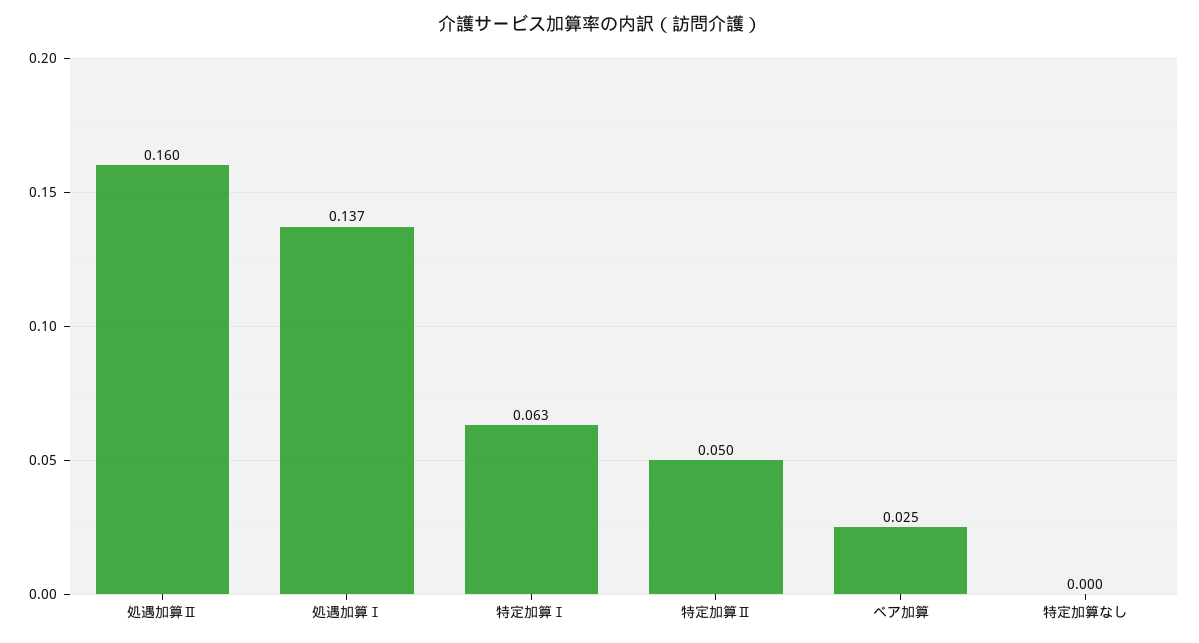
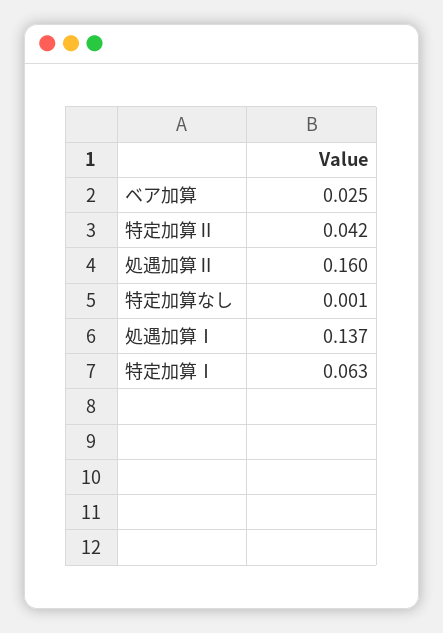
特定加算Ⅱ: 0.05 -> 0.042
特定加算なし: 0 -> 0.001

